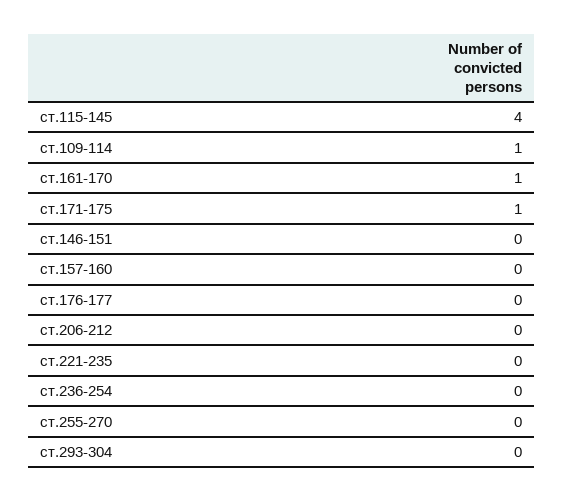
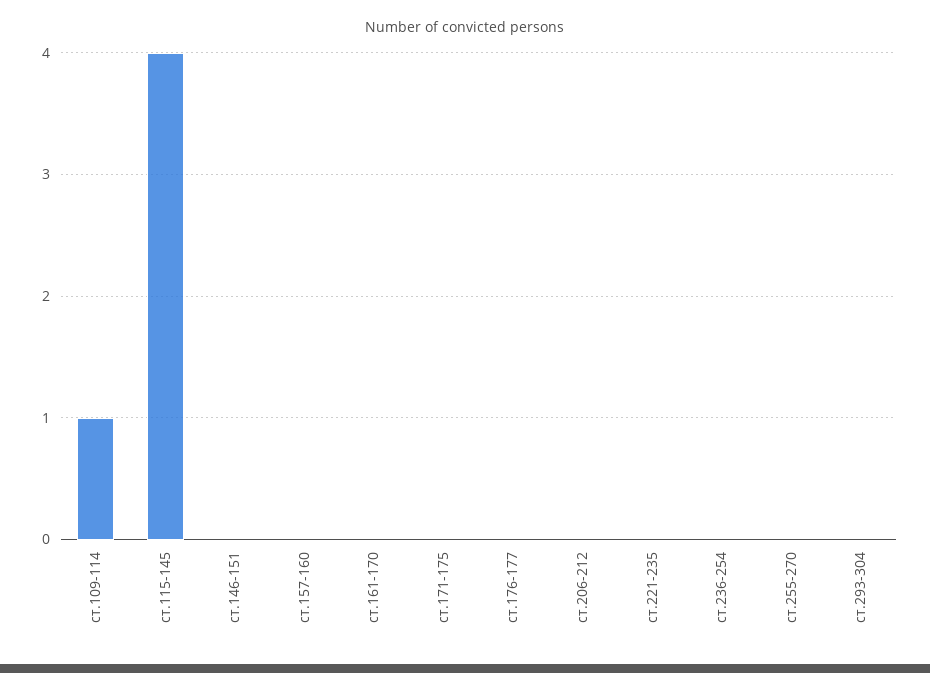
ст.161-170: 1 -> 0
ст.171-175: 1 -> 0

